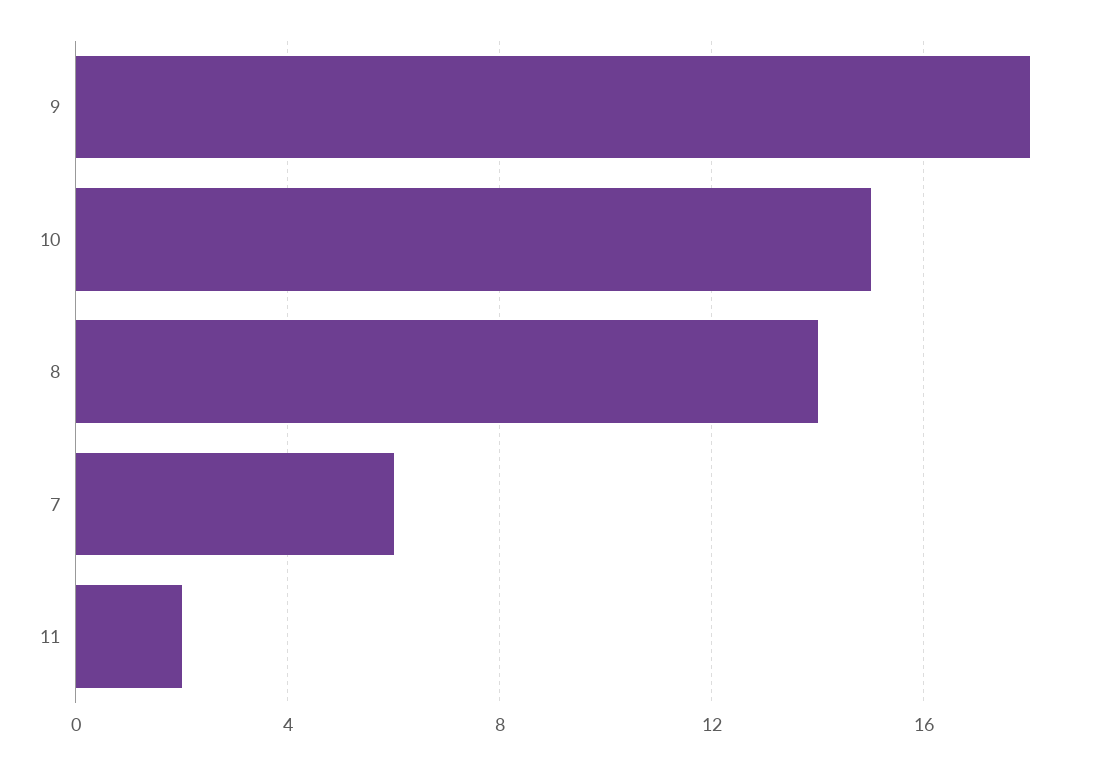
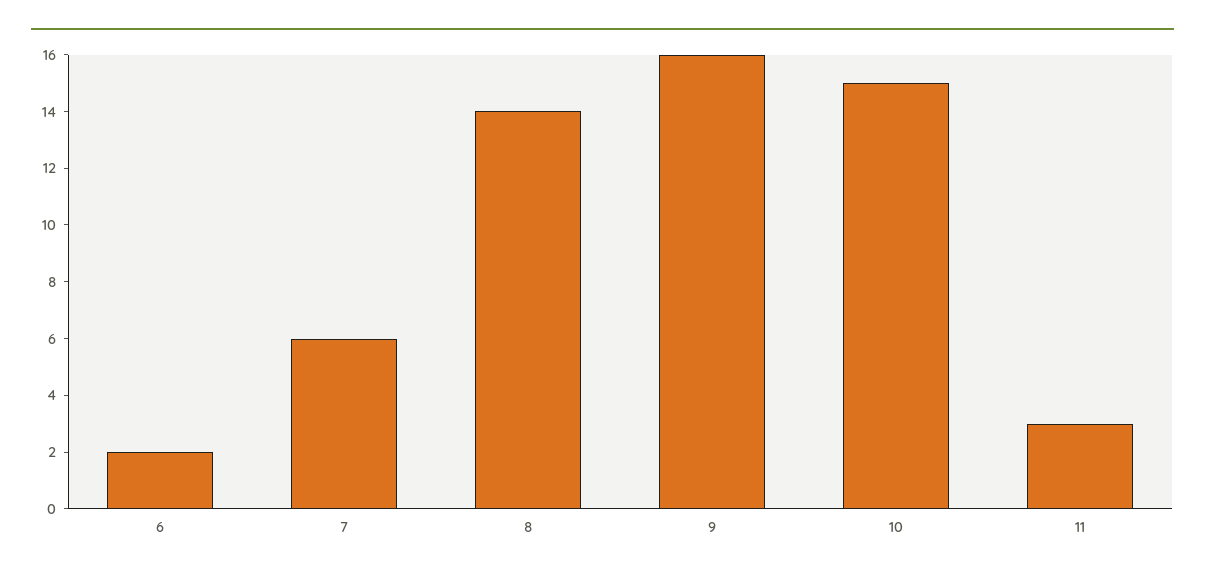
9: 18 -> 16
11: 2 -> 3
6: none -> 2

